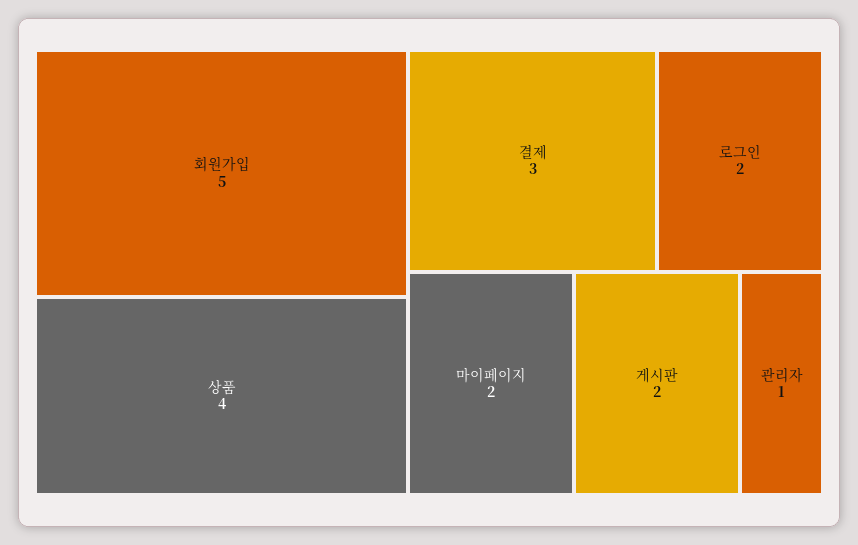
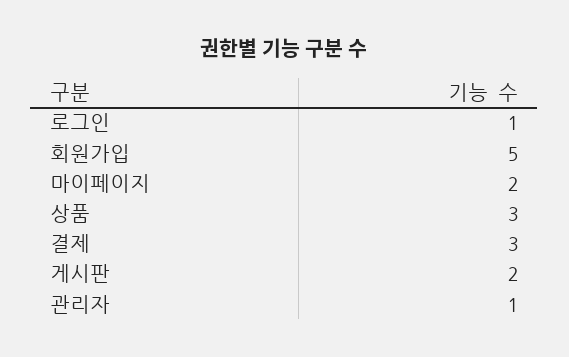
상품: 4 -> 3
로그인: 2 -> 1

